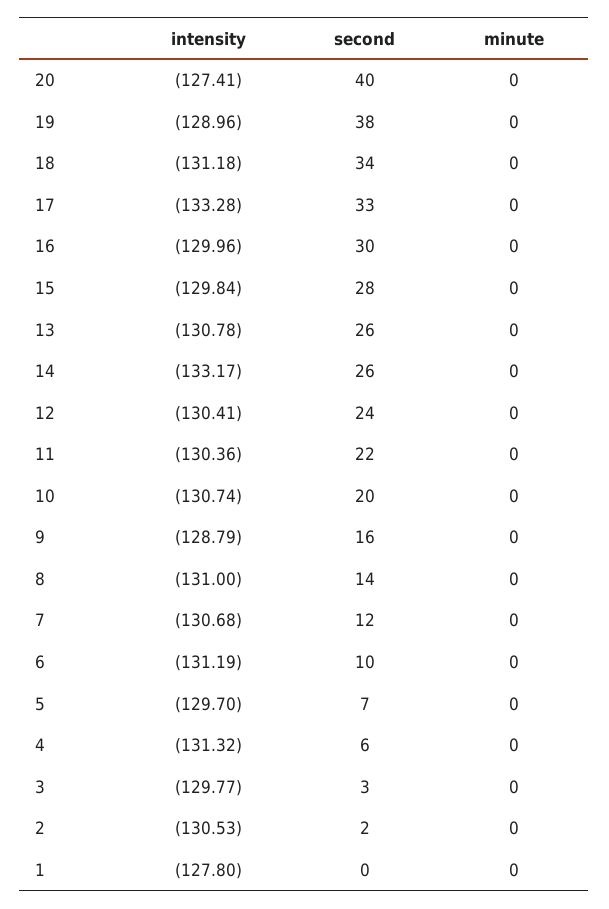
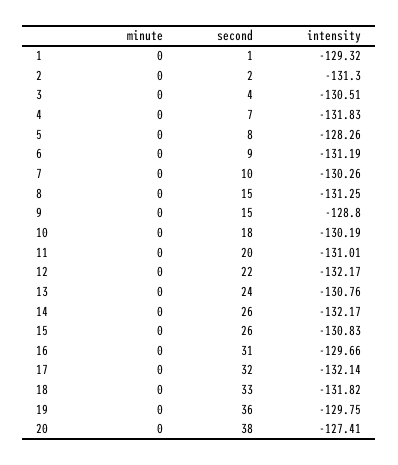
second, 20: 40 -> 38
intensity, 19: -128.96 -> -129.75
second, 19: 38 -> 36
intensity, 18: -131.18 -> -131.82
second, 18: 34 -> 33
intensity, 17: -133.28 -> -132.14
second, 17: 33 -> 32
intensity, 16: -129.96 -> -129.66
second, 16: 30 -> 31
intensity, 15: -129.84 -> -130.83
second, 15: 28 -> 26
intensity, 13: -130.78 -> -130.76
second, 13: 26 -> 24
intensity, 14: -133.17 -> -132.17
intensity, 12: -130.41 -> -132.17
second, 12: 24 -> 22
intensity, 11: -130.36 -> -131.01
second, 11: 22 -> 20
intensity, 10: -130.74 -> -130.19
second, 10: 20 -> 18
intensity, 9: -128.79 -> -128.8
second, 9: 16 -> 15
intensity, 8: -131 -> -131.25
second, 8: 14 -> 15
intensity, 7: -130.68 -> -130.26
second, 7: 12 -> 10
second, 6: 10 -> 9
intensity, 5: -129.7 -> -128.26
second, 5: 7 -> 8
intensity, 4: -131.32 -> -131.83
second, 4: 6 -> 7
intensity, 3: -129.77 -> -130.51
second, 3: 3 -> 4
intensity, 2: -130.53 -> -131.3
intensity, 1: -127.8 -> -129.32
second, 1: 0 -> 1

